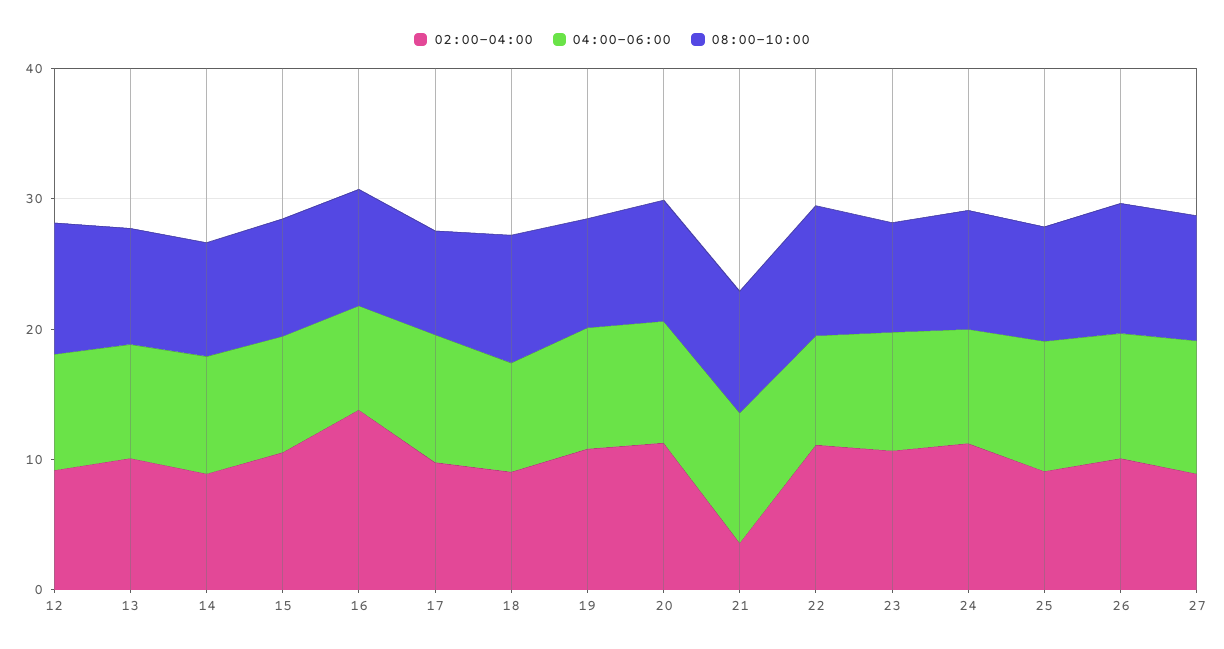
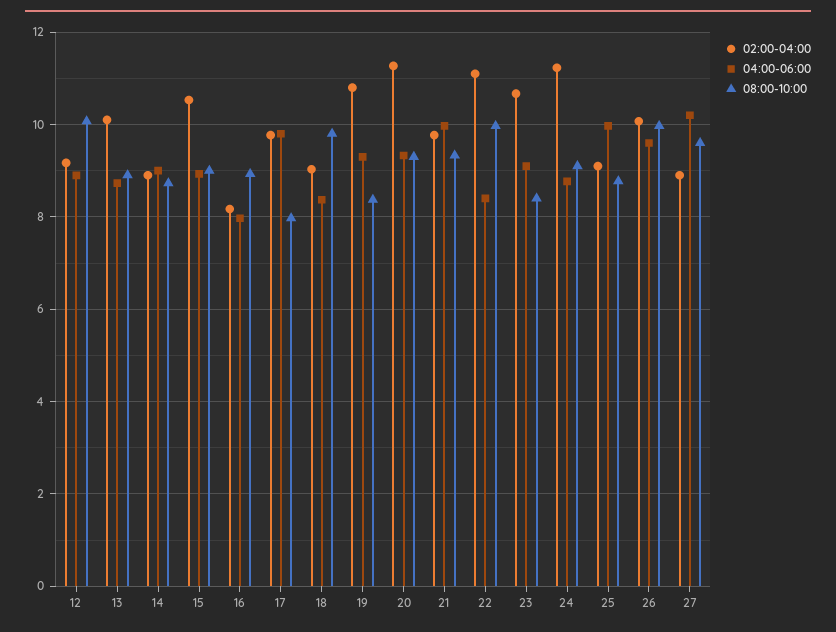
02:00-04:00, 16: 14 -> 8.2
02:00-04:00, 21: 4 -> 9.8

